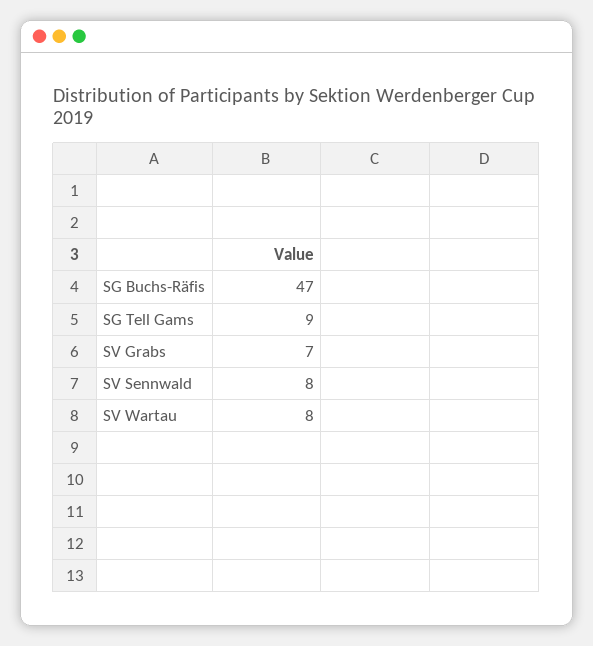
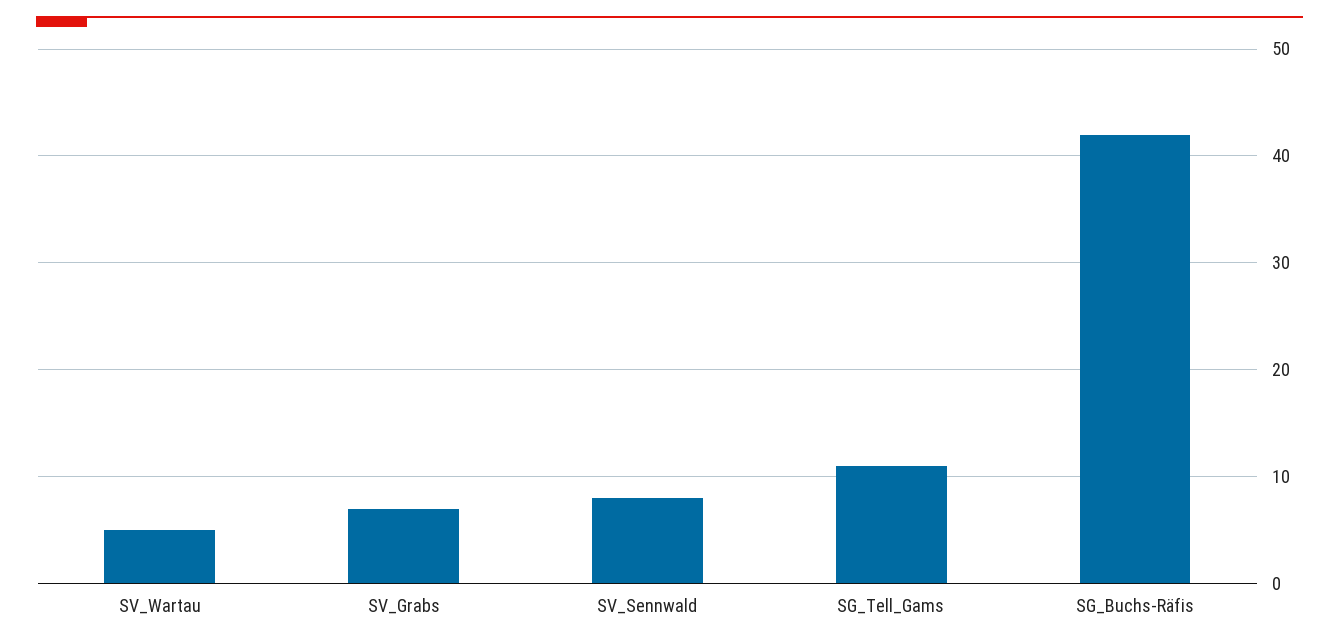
SG Buchs-Räfis: 47 -> 42
SG Tell Gams: 9 -> 11
SV Wartau: 8 -> 5

